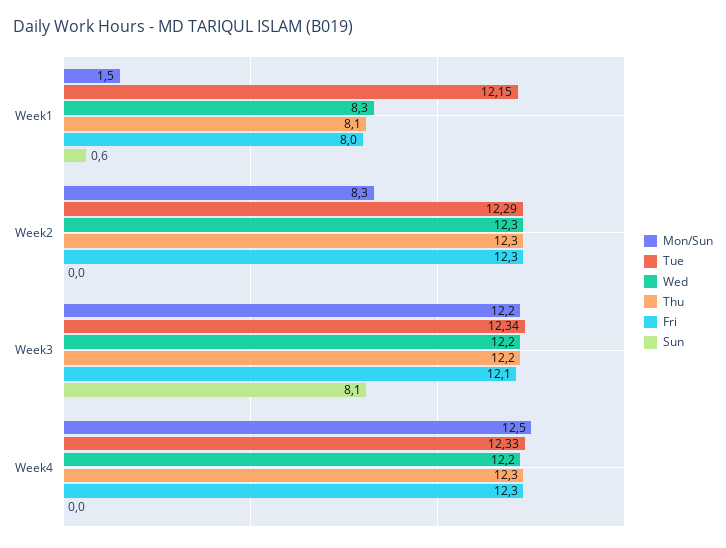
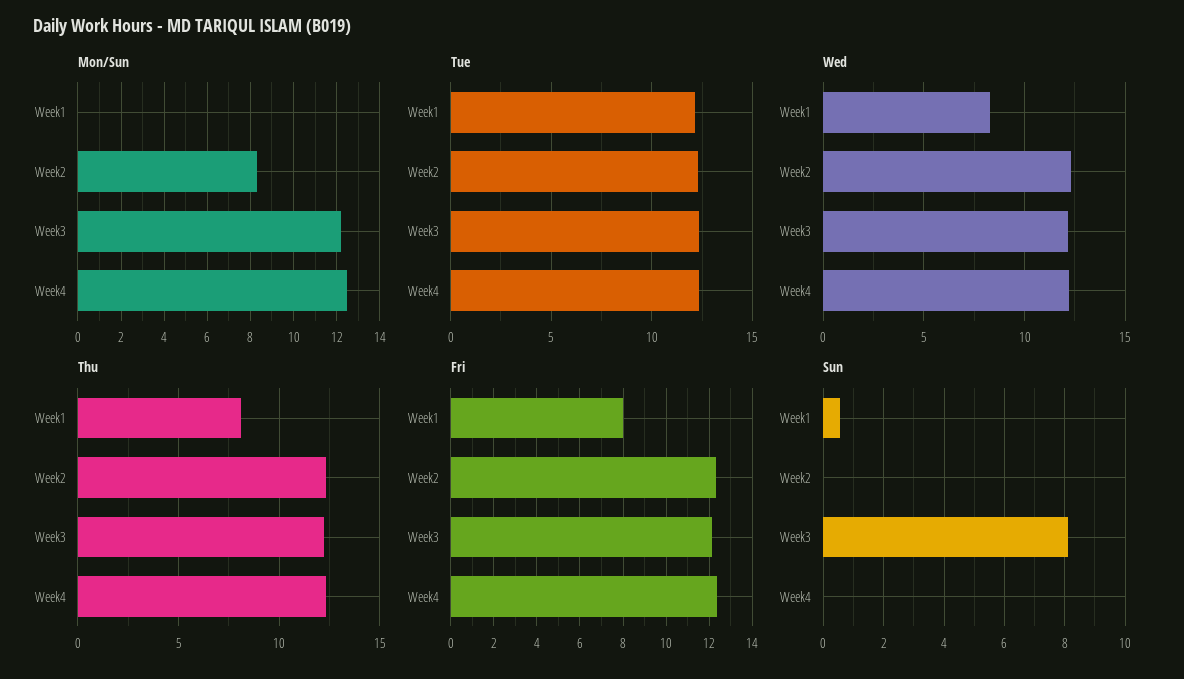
Mon/Sun, Week1: 1.5 -> 0

